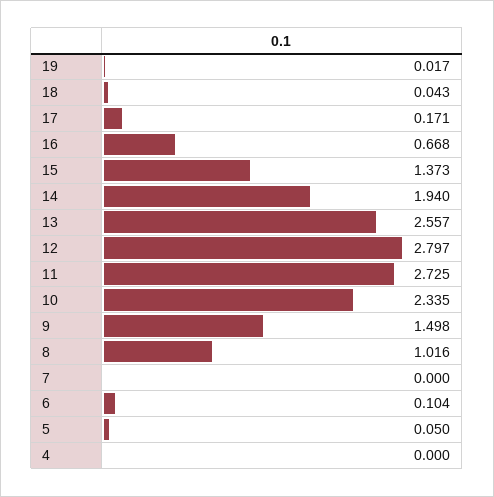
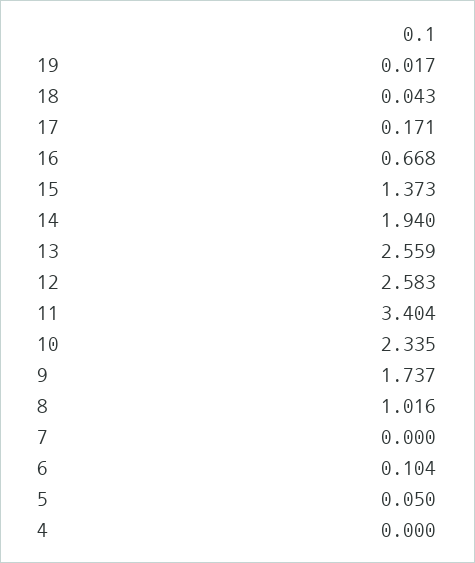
13: 2.557 -> 2.559
12: 2.797 -> 2.583
11: 2.725 -> 3.404
9: 1.498 -> 1.737

